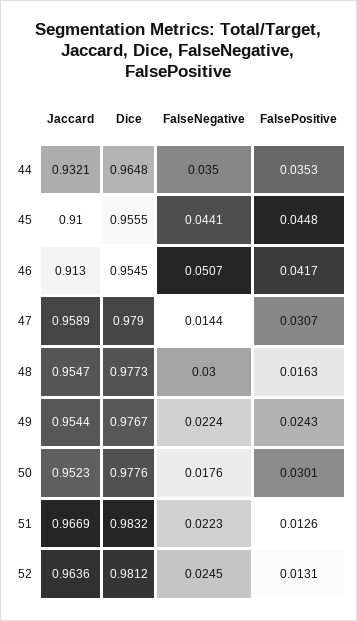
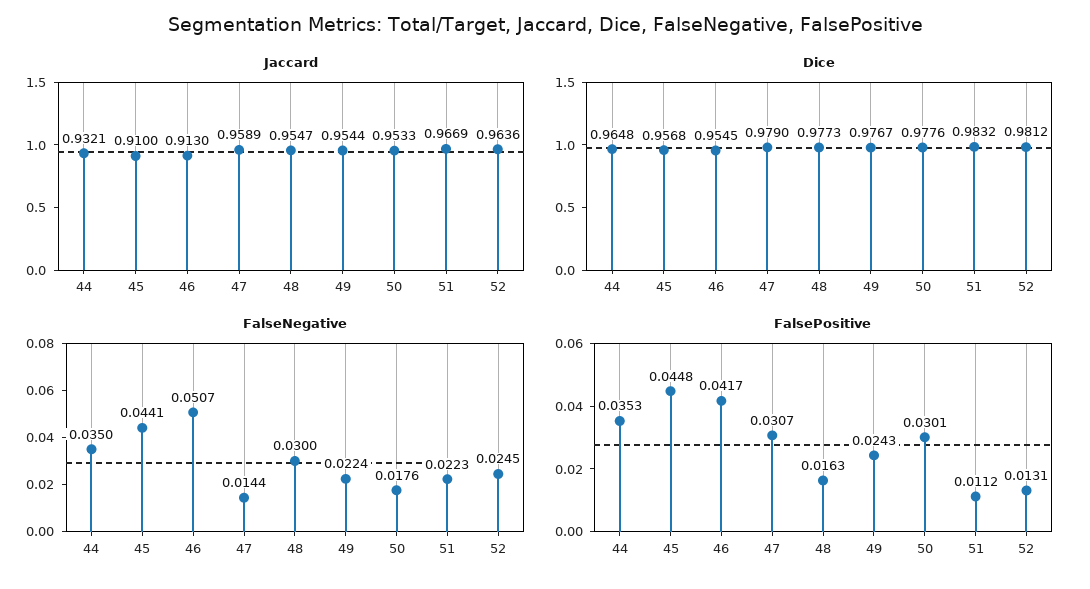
Dice, 45: 0.9555 -> 0.9568
Jaccard, 50: 0.9523 -> 0.9533
FalsePositive, 51: 0.0126 -> 0.0112

